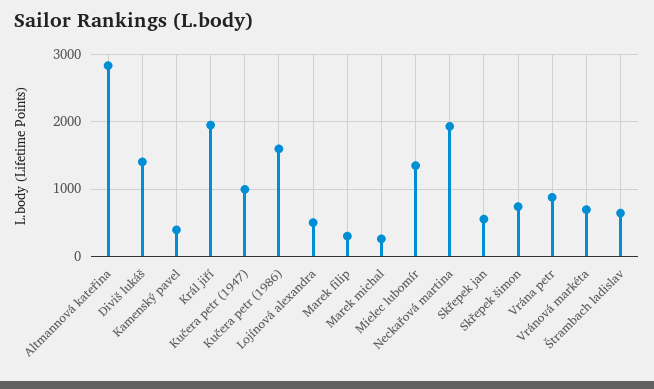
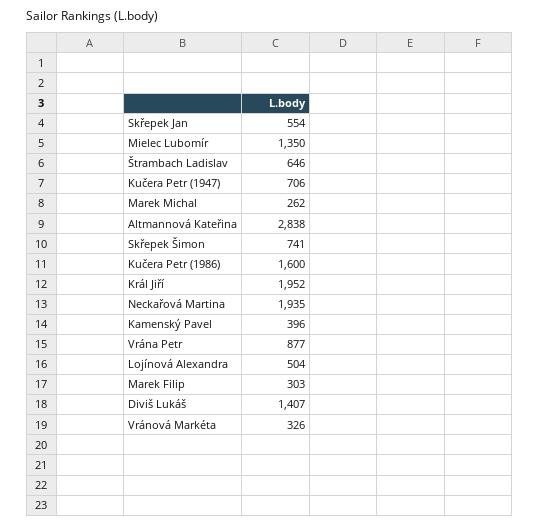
Kučera petr (1947): 1000 -> 706
Vránová markéta: 700 -> 326

